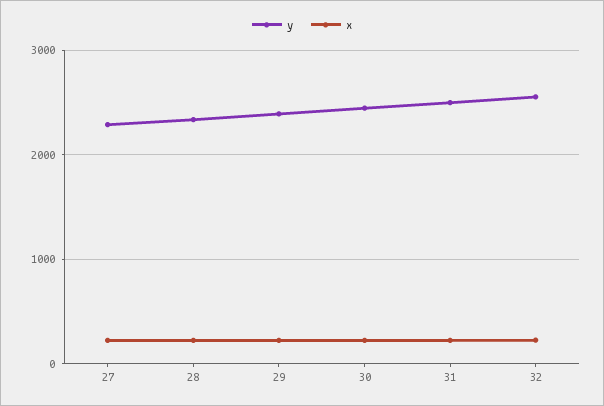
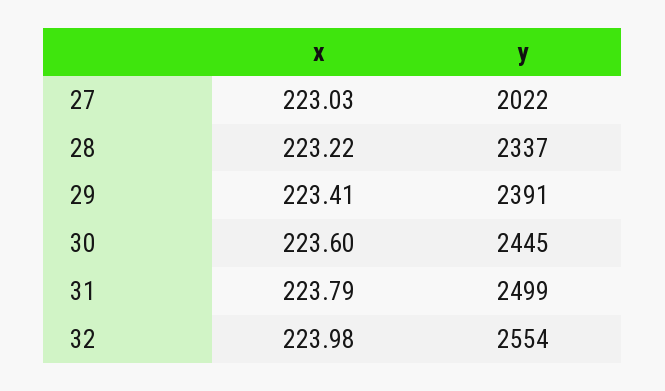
y, 27: 2300 -> 2022

